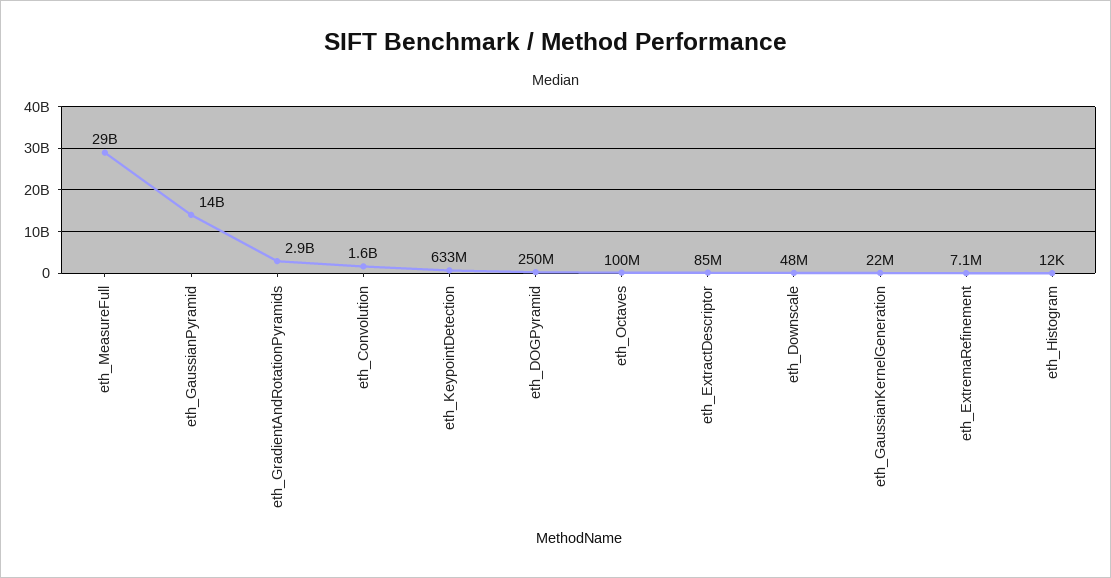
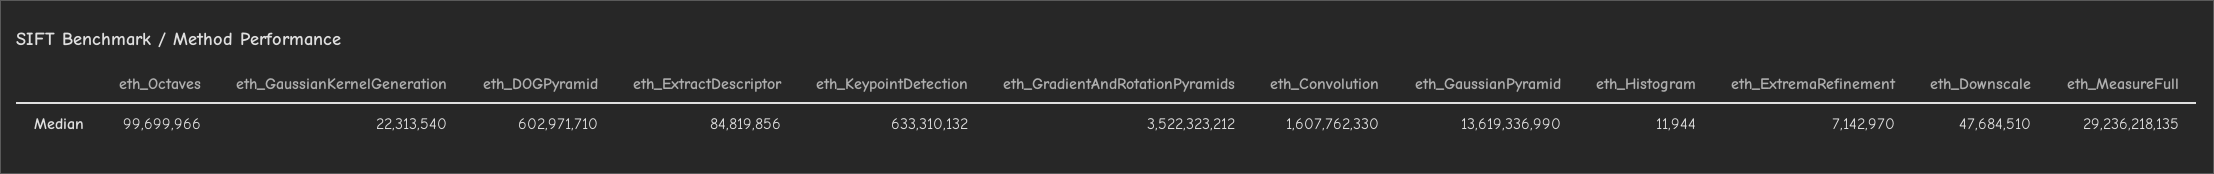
eth_GradientAndRotationPyramids: 2900000000 -> 3522323212
eth_DOGPyramid: 250000000 -> 602971710

